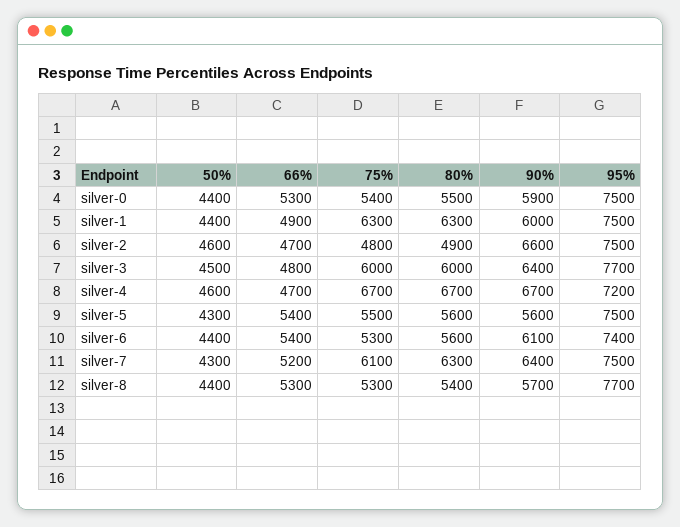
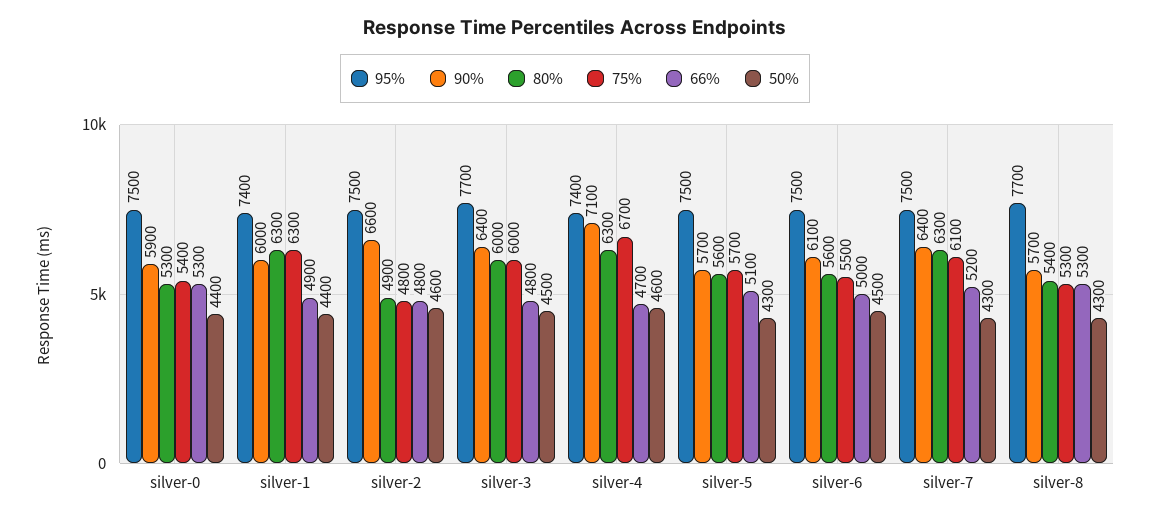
80%, silver-0: 5500 -> 5300
95%, silver-1: 7500 -> 7400
66%, silver-2: 4700 -> 4800
80%, silver-4: 6700 -> 6300
90%, silver-4: 6700 -> 7100
95%, silver-4: 7200 -> 7400
66%, silver-5: 5400 -> 5100
75%, silver-5: 5500 -> 5700
90%, silver-5: 5600 -> 5700
50%, silver-6: 4400 -> 4500
66%, silver-6: 5400 -> 5000
75%, silver-6: 5300 -> 5500
95%, silver-6: 7400 -> 7500
50%, silver-8: 4400 -> 4300

